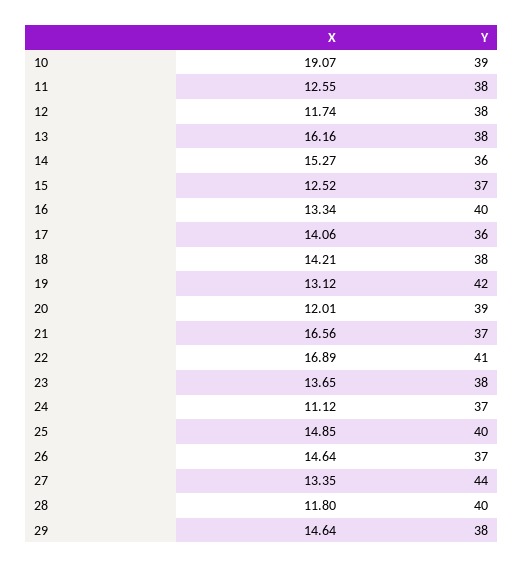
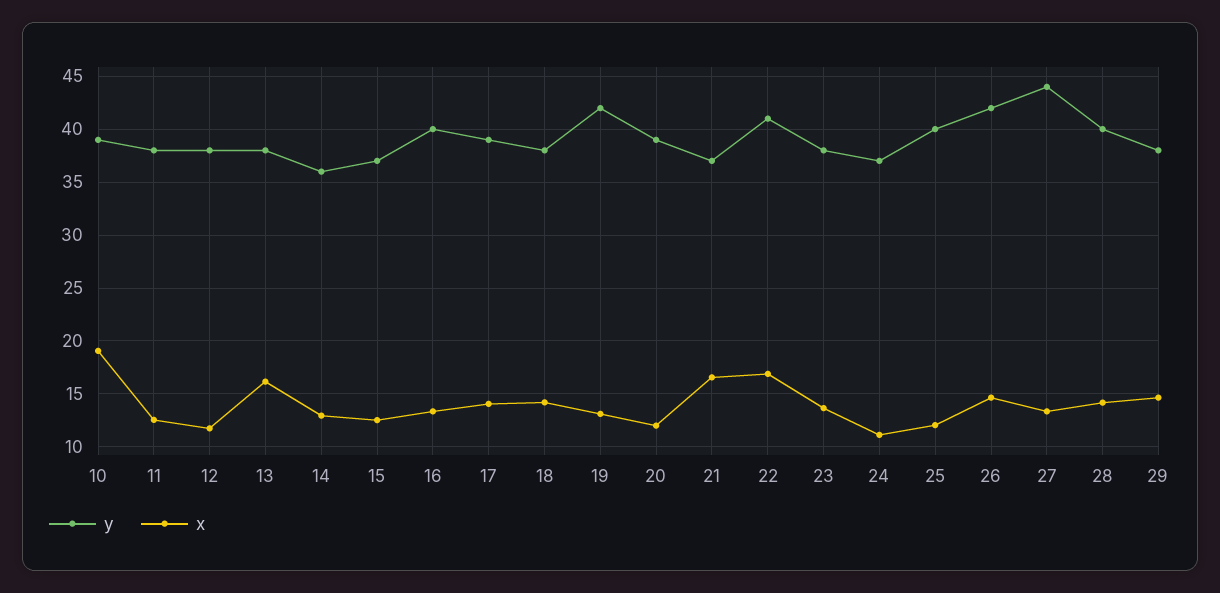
X, 14: 15.27 -> 13
Y, 17: 36 -> 39
X, 25: 14.85 -> 12
Y, 26: 37 -> 42
X, 28: 11.8 -> 14

